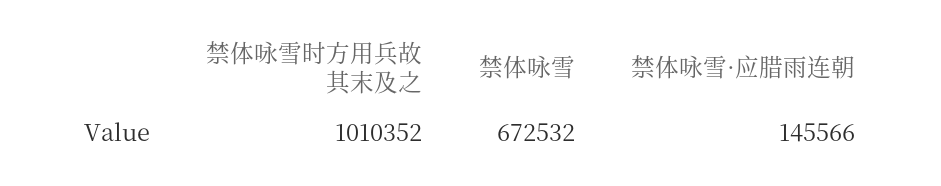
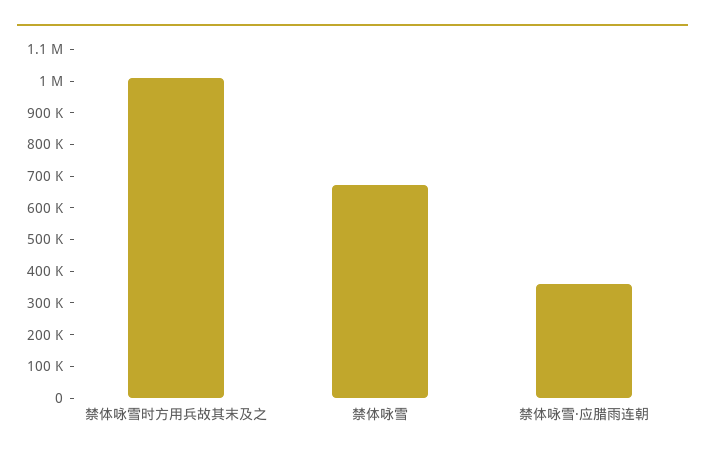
禁体咏雪·应腊雨连朝: 145566 -> 350000

